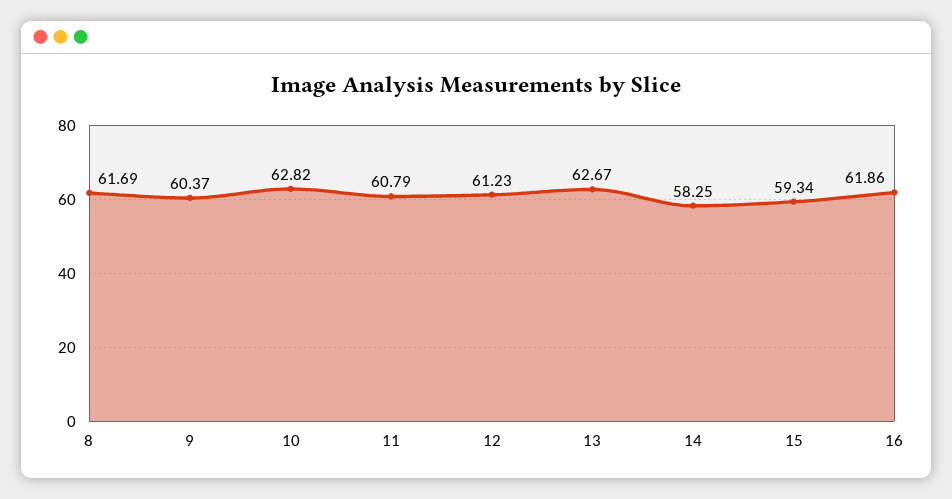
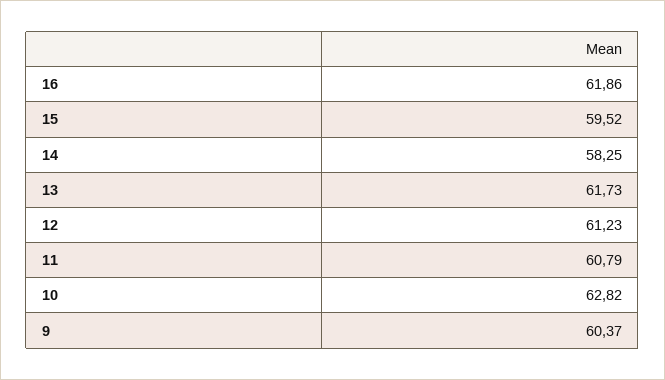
8: 61.69 -> none
13: 62.67 -> 61.73
15: 59.34 -> 59.52

